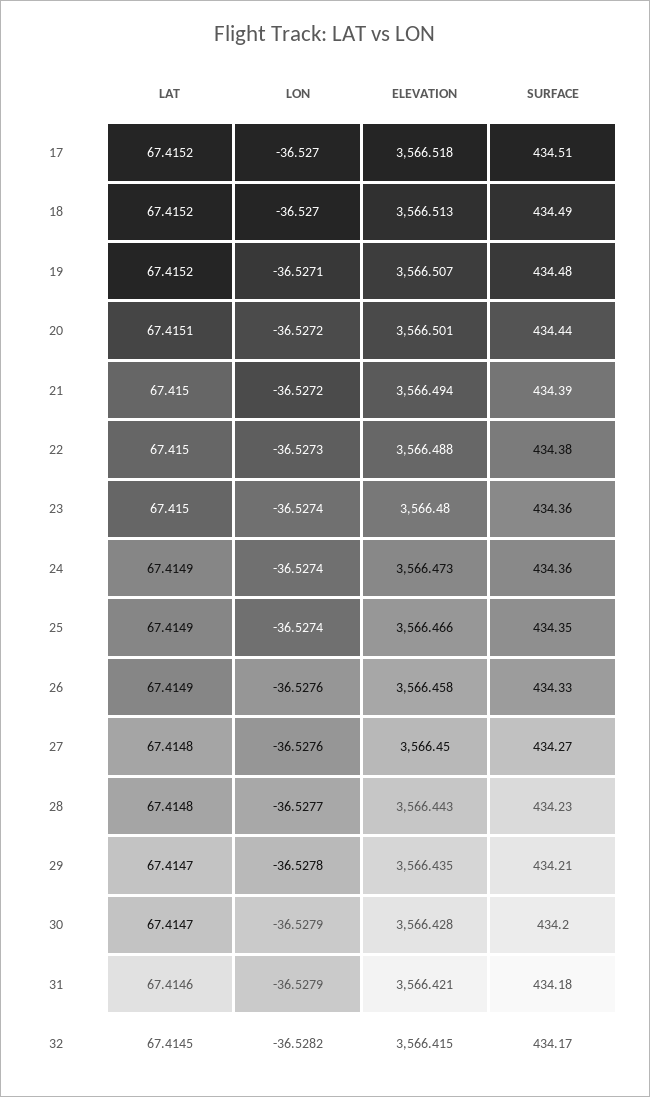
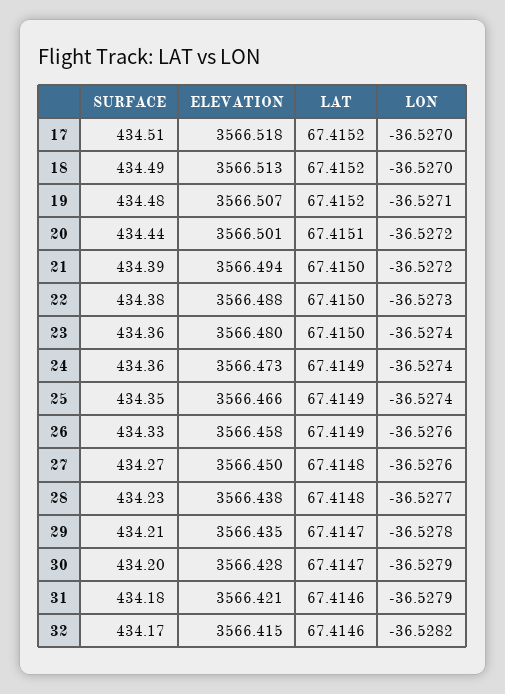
ELEVATION, 28: 3566.443 -> 3566.438
LAT, 32: 67.4145 -> 67.4146

